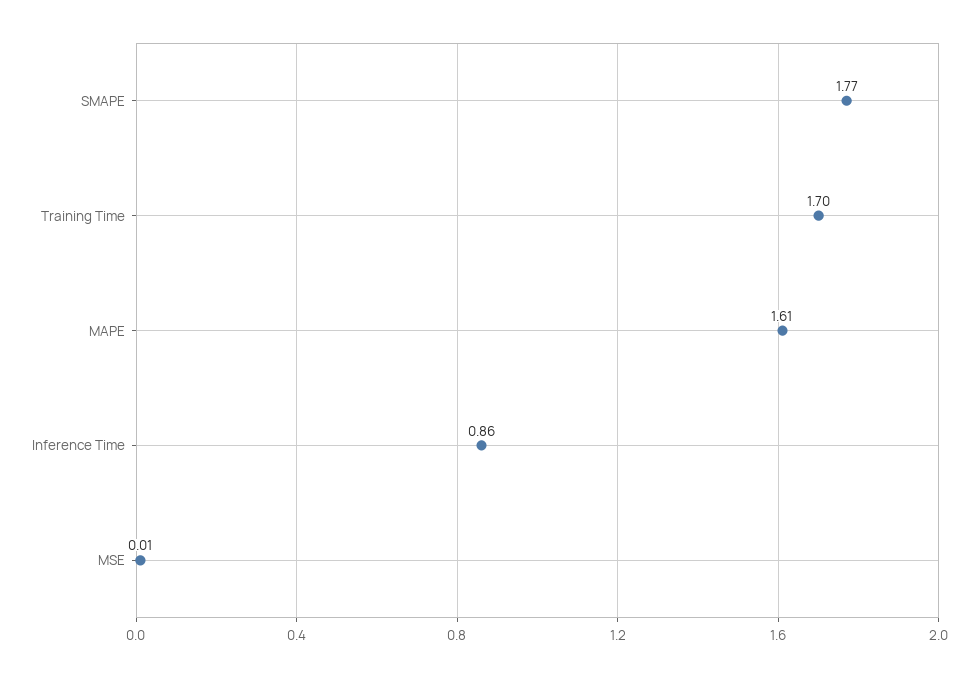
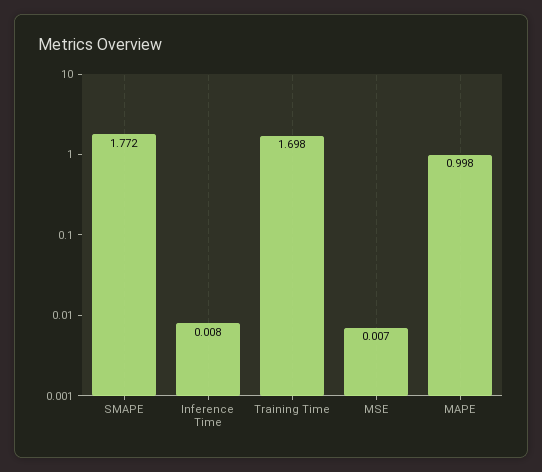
MAPE: 1.61 -> 0.998
Inference Time: 0.86 -> 0.008

